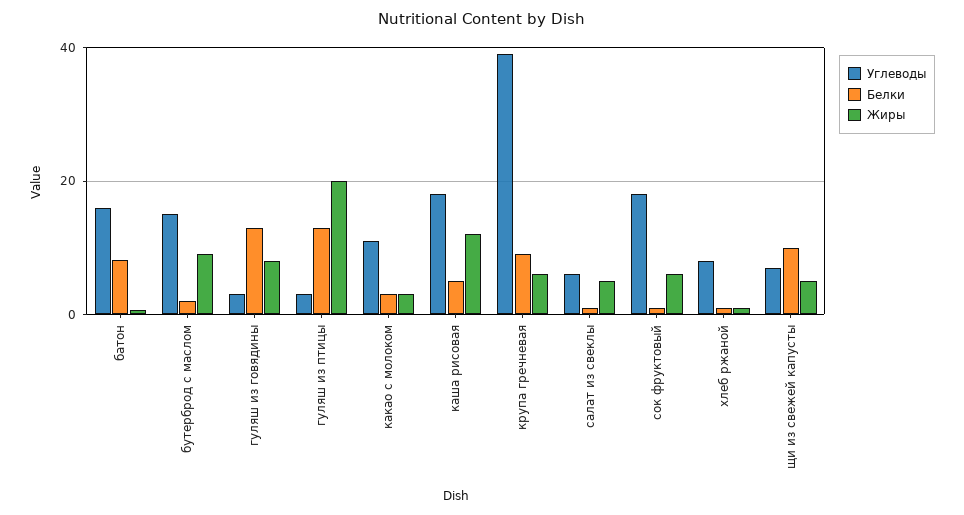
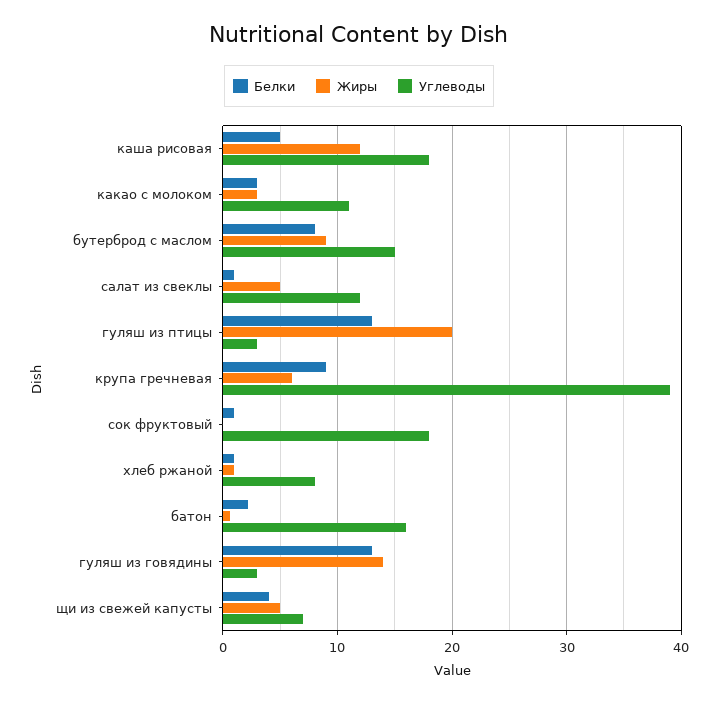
Белки, батон: 8 -> 2
Белки, бутерброд с маслом: 2 -> 8
Жиры, гуляш из говядины: 8 -> 14
Углеводы, салат из свеклы: 6 -> 12
Жиры, сок фруктовый: 6 -> 0
Белки, щи из свежей капусты: 10 -> 4

